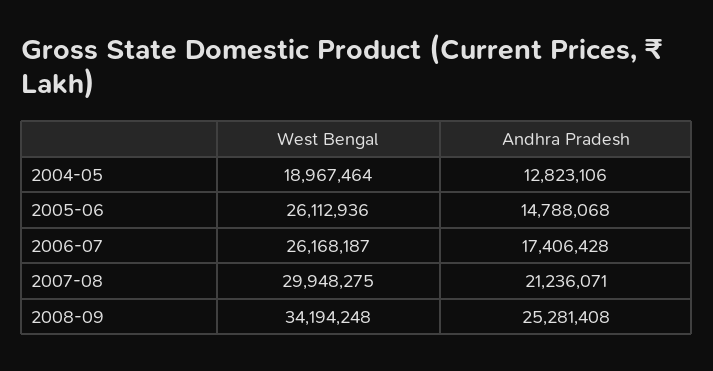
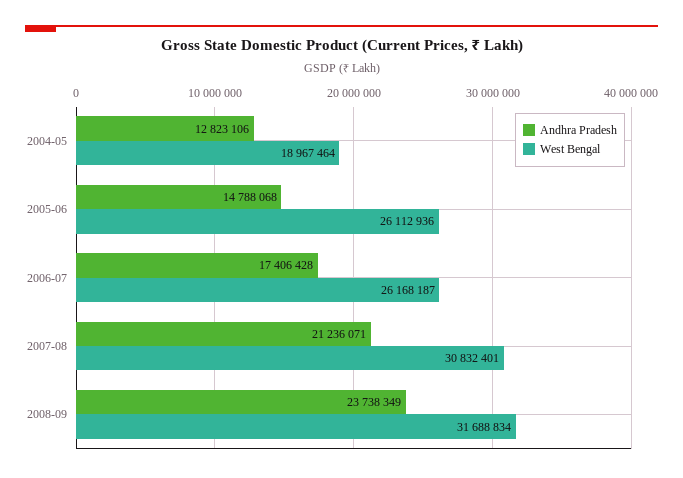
West Bengal, 2007-08: 29948275 -> 30832401
West Bengal, 2008-09: 34194248 -> 31688834
Andhra Pradesh, 2008-09: 25281408 -> 23738349

